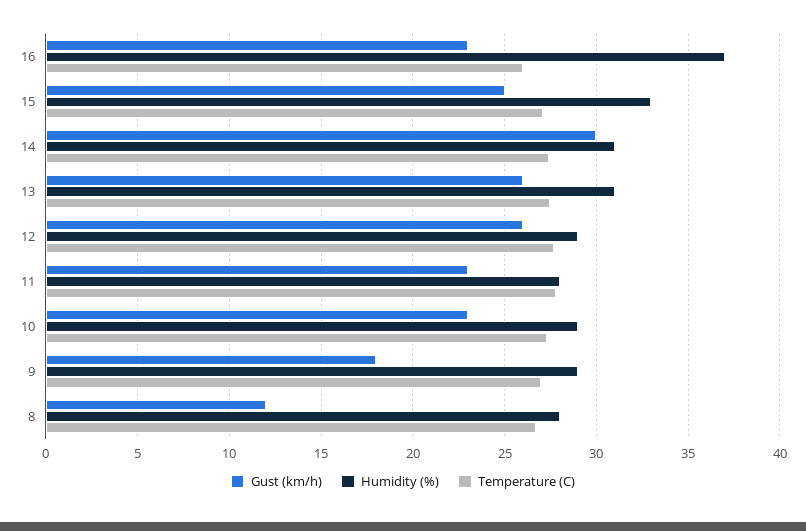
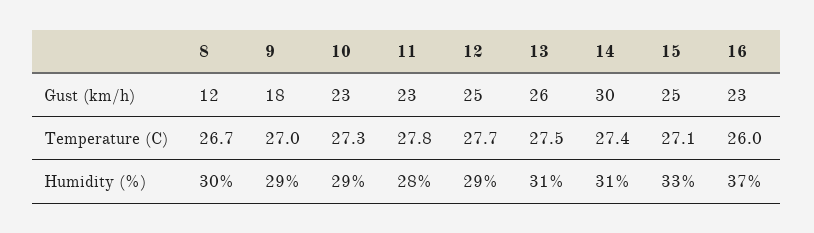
Gust (km/h), 12: 26 -> 25
Humidity (%), 8: 28 -> 30

